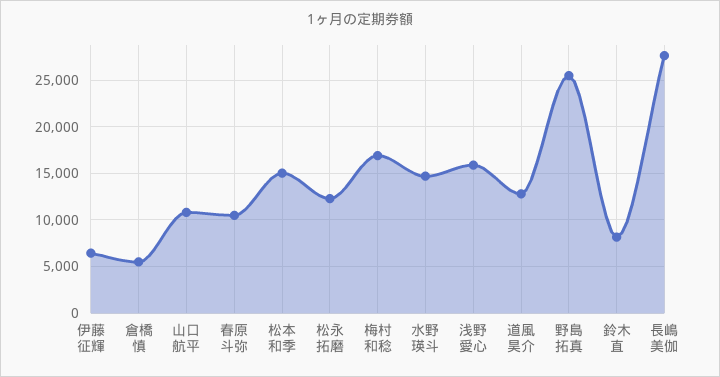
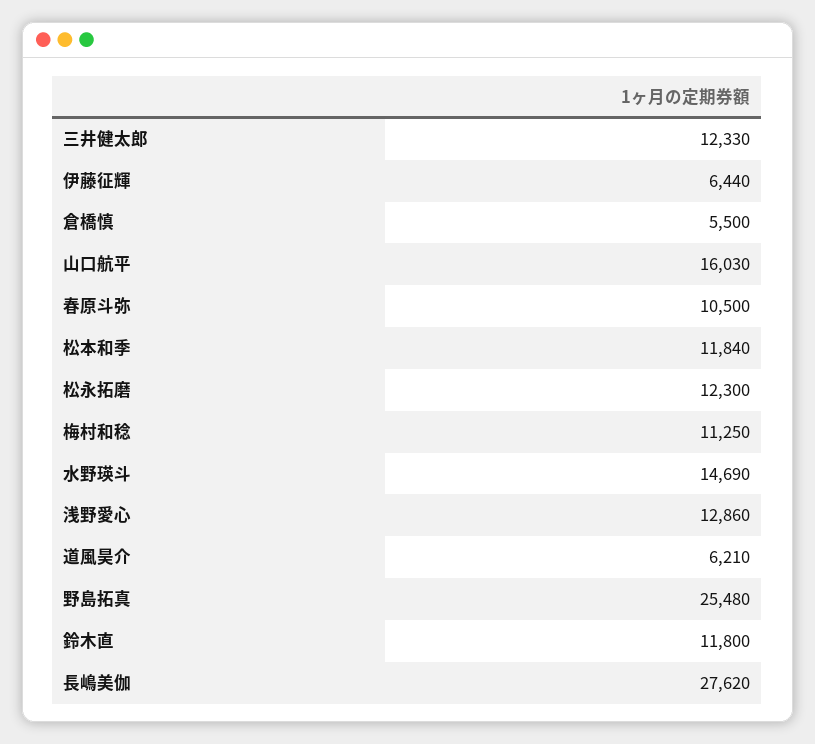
山口航平: 11000 -> 16030
松本和季: 15000 -> 11840
梅村和稔: 17000 -> 11250
浅野愛心: 16000 -> 12860
道風昊介: 13000 -> 6210
鈴木直: 8000 -> 11800
三井健太郎: none -> 12330

